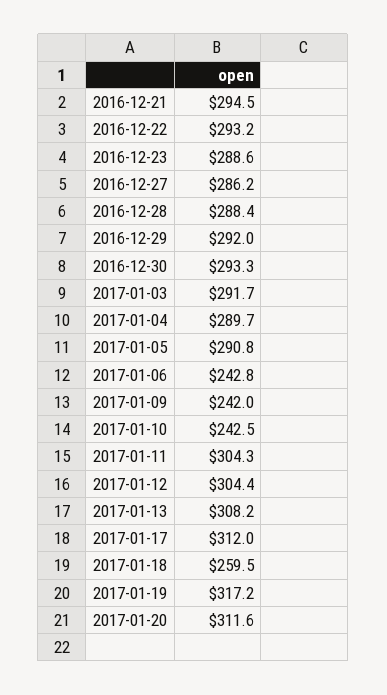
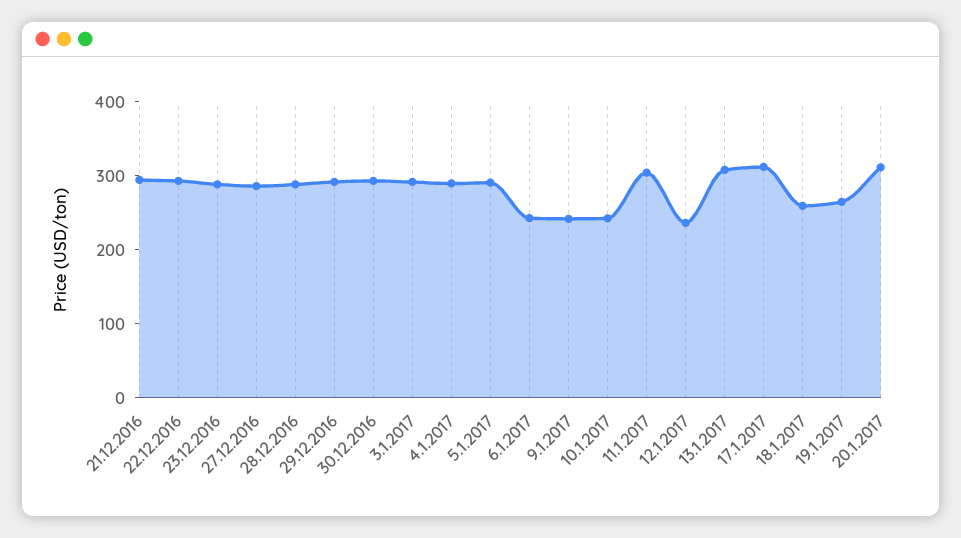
2017-01-12: 304.4 -> 240
2017-01-19: 317.2 -> 260

